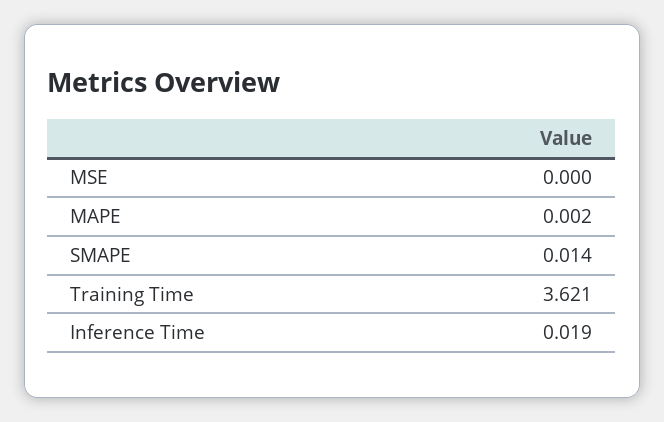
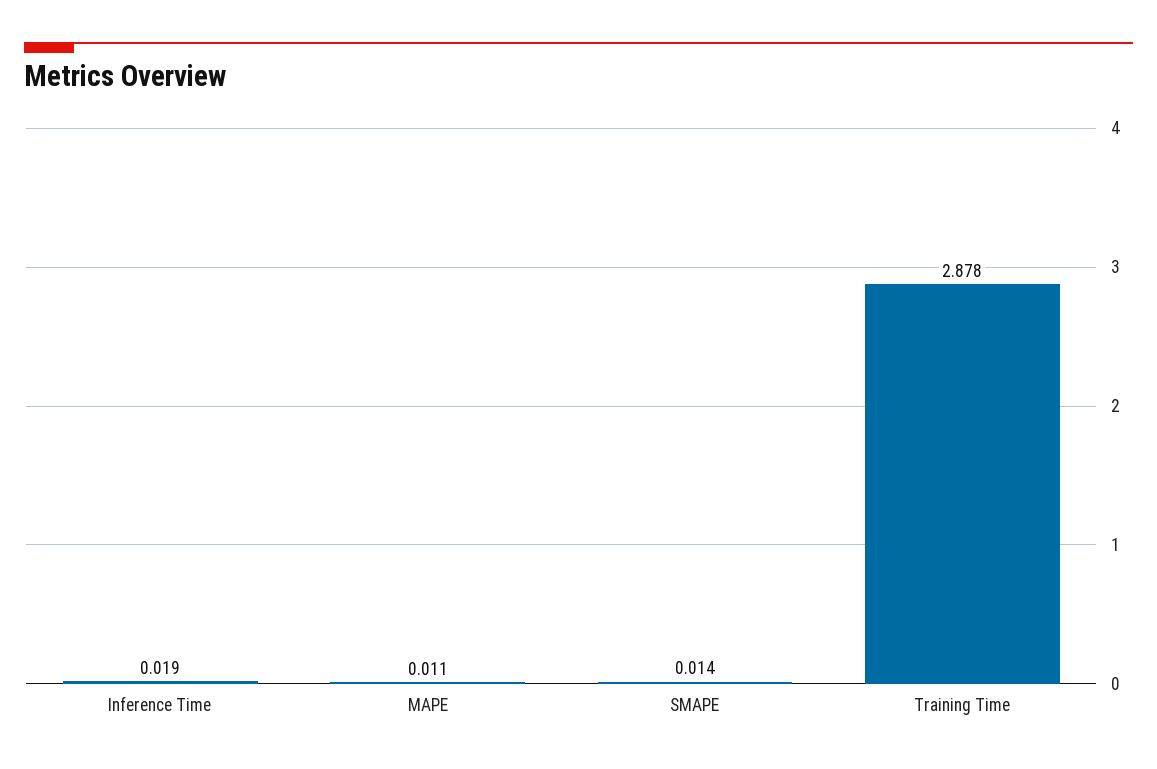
MSE: 0 -> none
MAPE: 0.002 -> 0.011
Training Time: 3.621 -> 2.878

